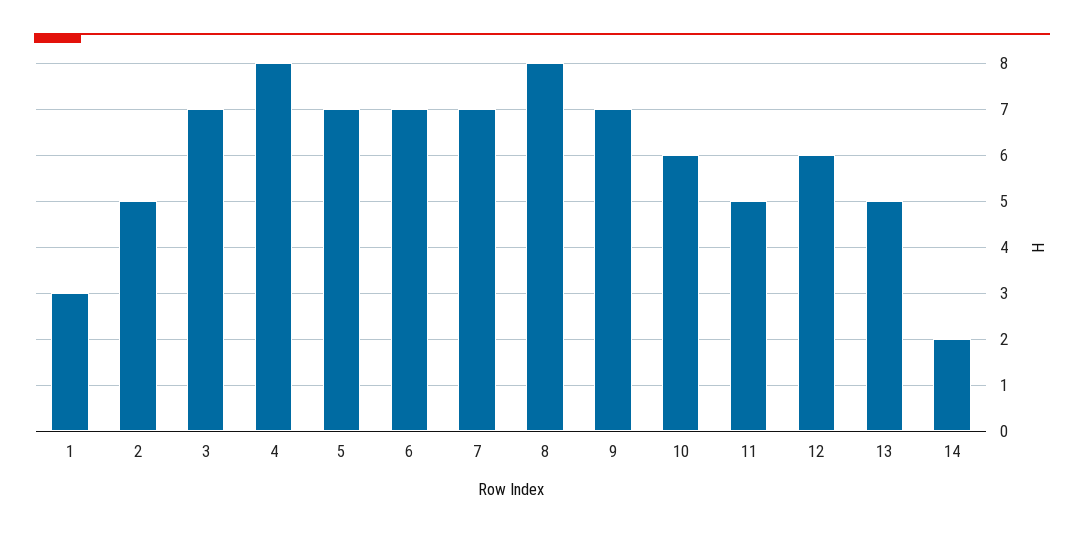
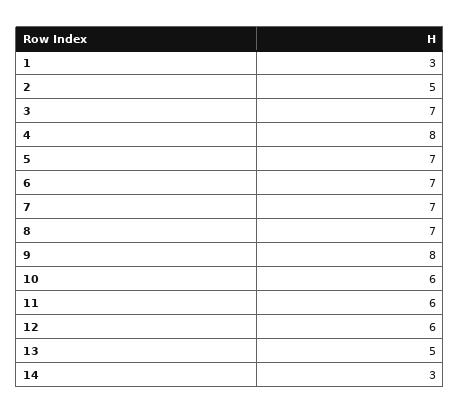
8: 8 -> 7
9: 7 -> 8
11: 5 -> 6
14: 2 -> 3

